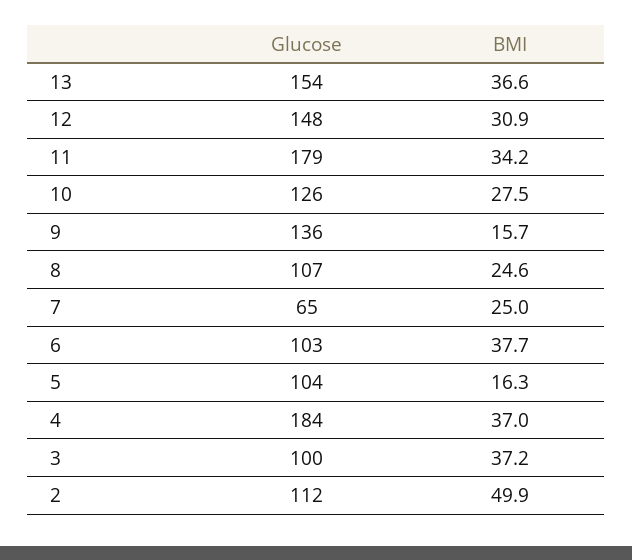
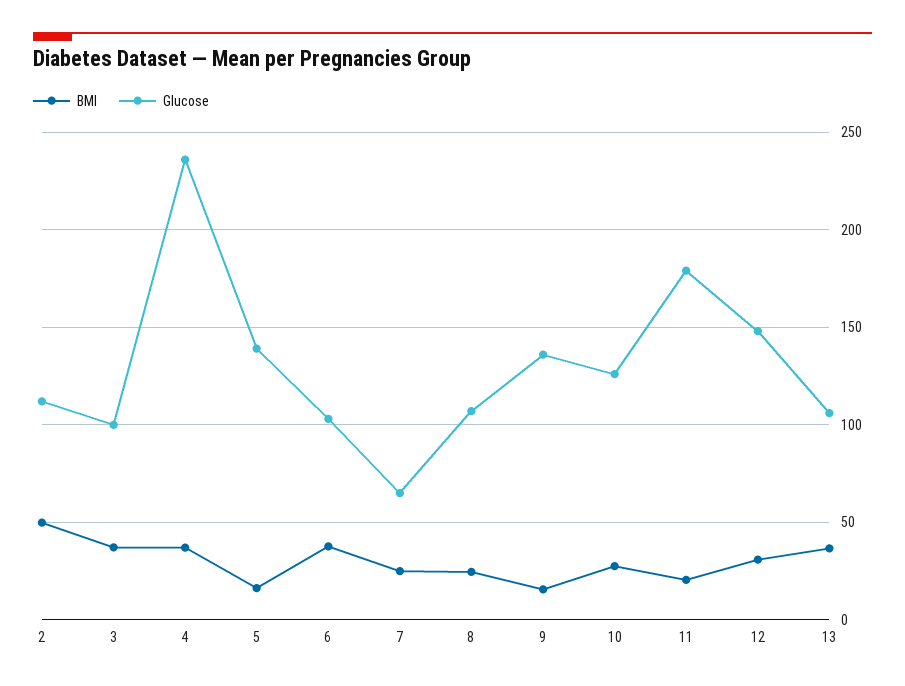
Glucose, 13: 154 -> 105
BMI, 11: 34.2 -> 20
Glucose, 5: 104 -> 140
Glucose, 4: 184 -> 235

